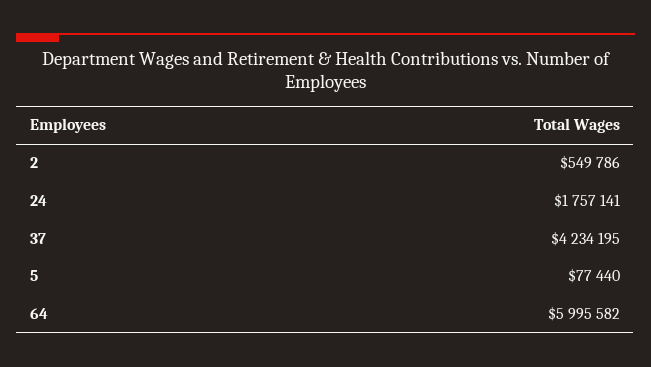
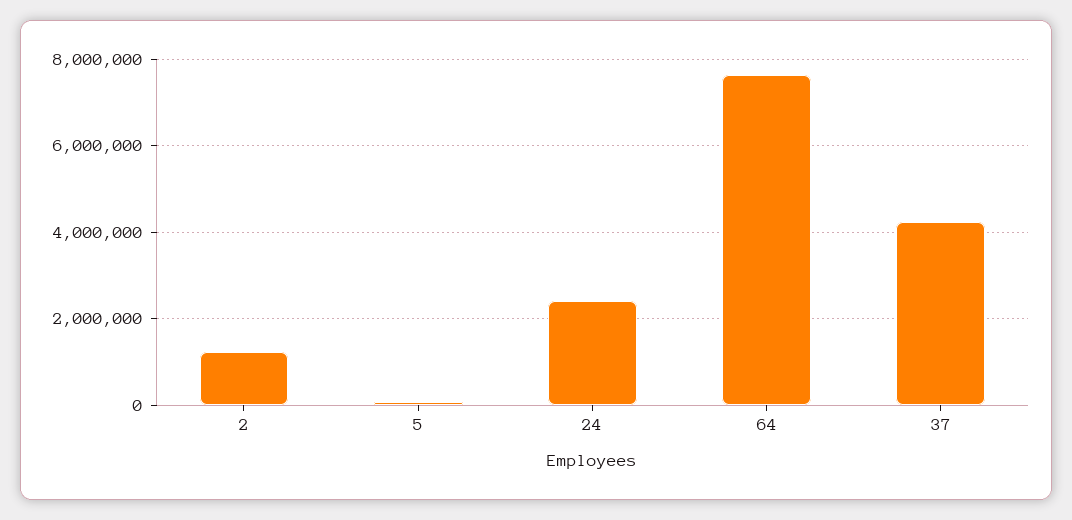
2: 549786 -> 1200000
24: 1757141 -> 2400000
64: 5995582 -> 7600000

